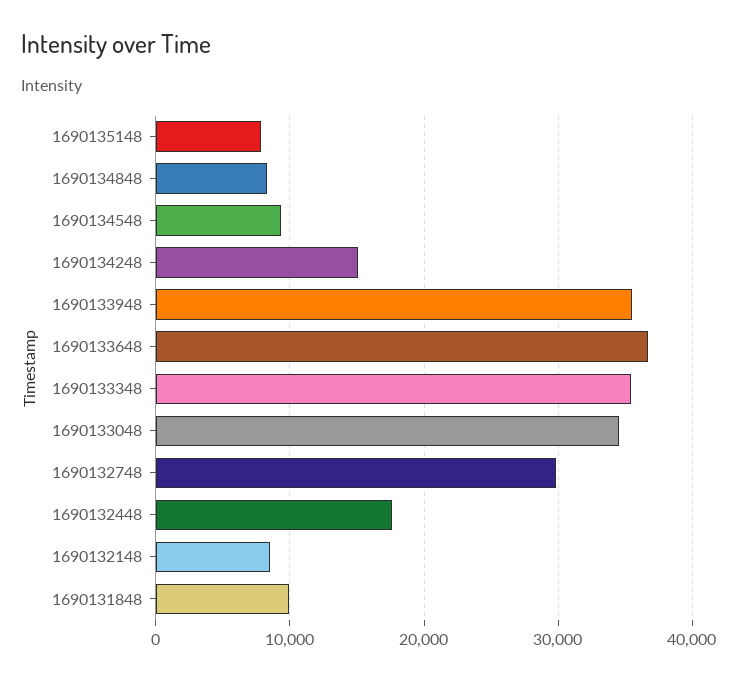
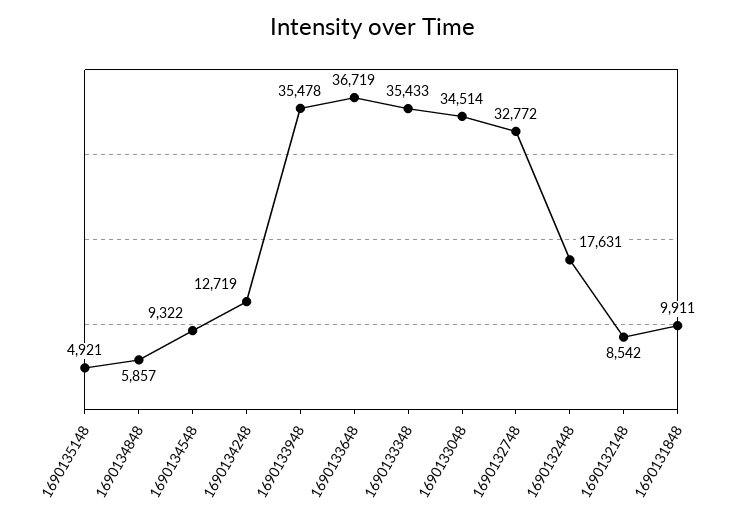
1690135148: 8000 -> 4921
1690134848: 8000 -> 5857
1690134248: 15000 -> 12719
1690132748: 30000 -> 32772

